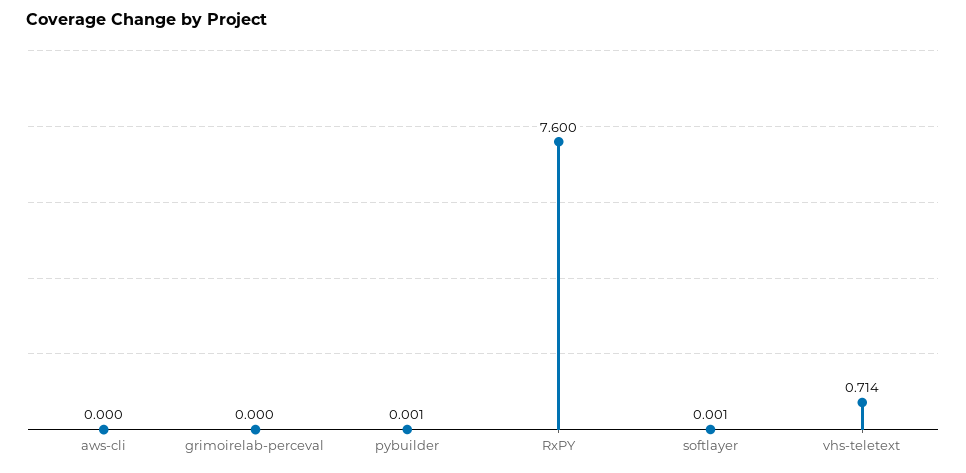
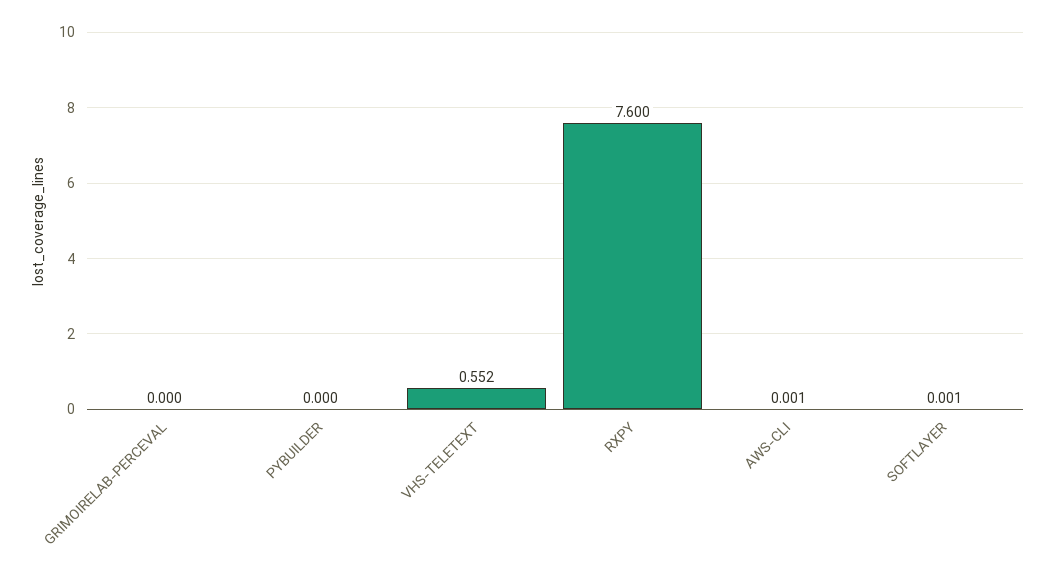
aws-cli: 0 -> 0.001
pybuilder: 0.001 -> 0
vhs-teletext: 0.714 -> 0.552

